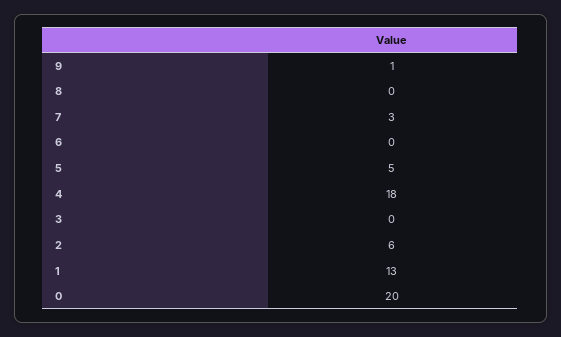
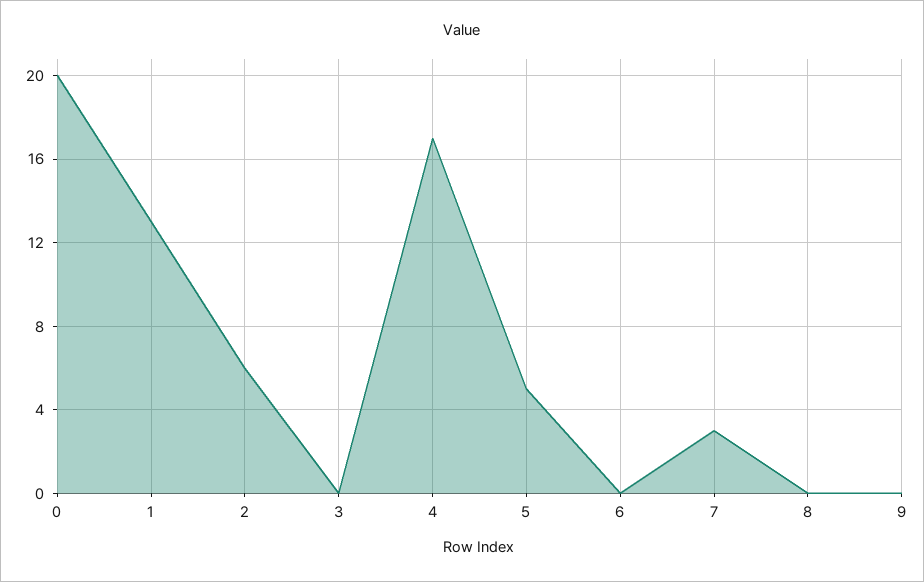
9: 1 -> 0
4: 18 -> 17

